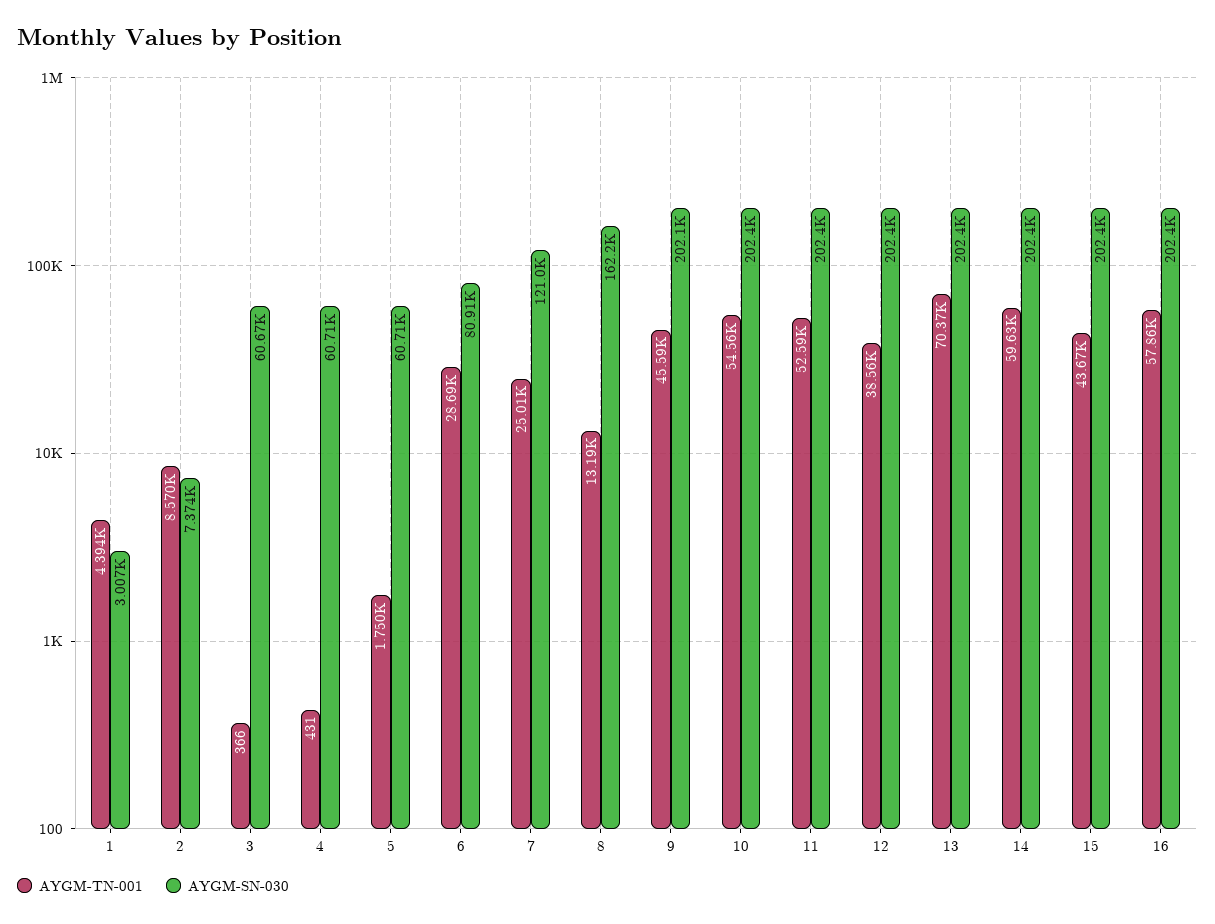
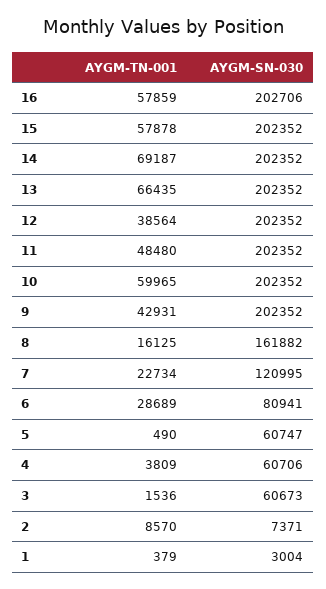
AYGM-TN-001, 1: 4394 -> 379
AYGM-SN-030, 1: 3007 -> 3004
AYGM-SN-030, 2: 7374 -> 7371
AYGM-TN-001, 3: 366 -> 1536
AYGM-TN-001, 4: 431 -> 3809
AYGM-TN-001, 5: 1750 -> 490
AYGM-SN-030, 5: 60710 -> 60747
AYGM-SN-030, 6: 80910 -> 80941
AYGM-TN-001, 7: 25010 -> 22734
AYGM-TN-001, 8: 13190 -> 16125
AYGM-SN-030, 8: 162200 -> 161882
AYGM-TN-001, 9: 45590 -> 42931
AYGM-SN-030, 9: 202100 -> 202352
AYGM-TN-001, 10: 54560 -> 59965
AYGM-TN-001, 11: 52590 -> 48480
AYGM-TN-001, 13: 70370 -> 66435
AYGM-TN-001, 14: 59630 -> 69187
AYGM-TN-001, 15: 43670 -> 57878
AYGM-SN-030, 16: 202400 -> 202706

